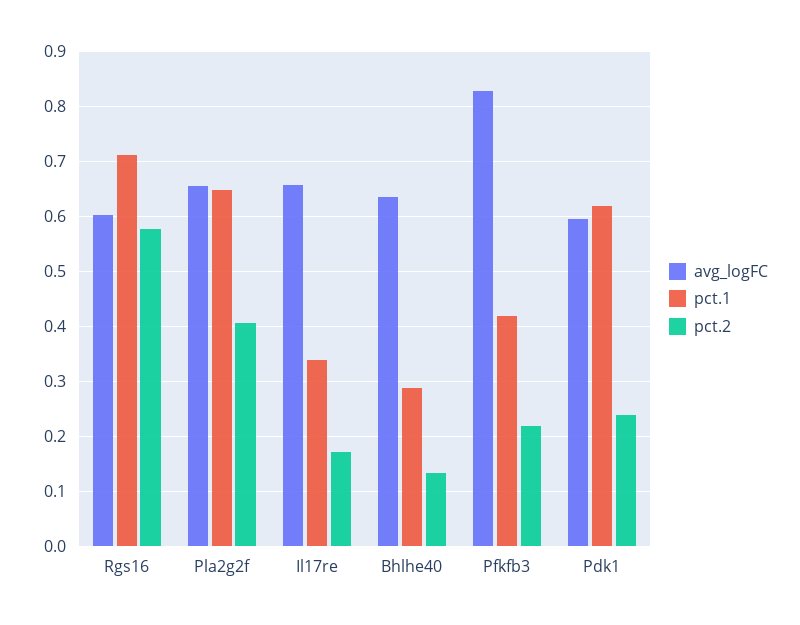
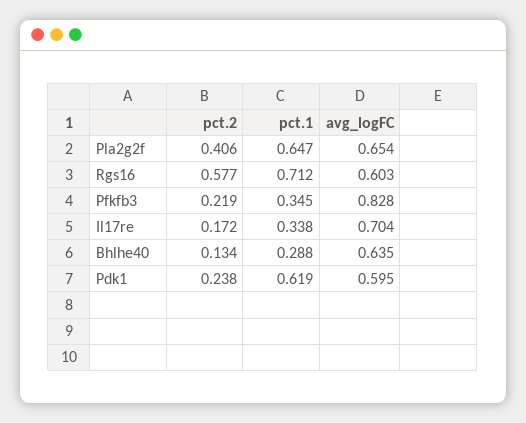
avg_logFC, Il17re: 0.66 -> 0.704
pct.1, Pfkfb3: 0.42 -> 0.345

